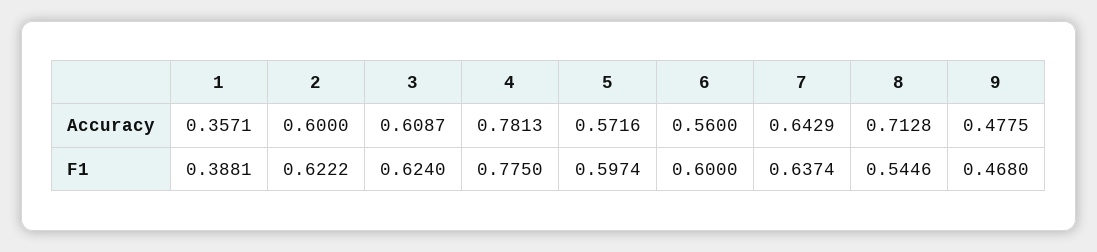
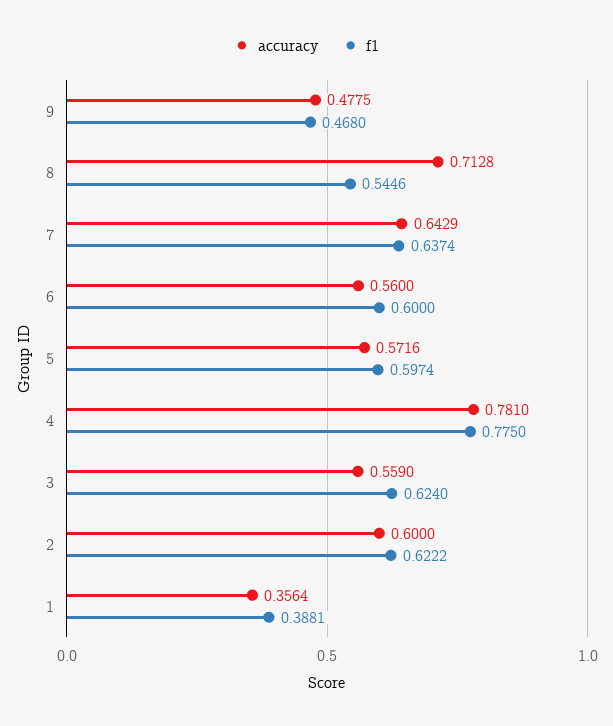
Accuracy, 1: 0.3571 -> 0.3564
Accuracy, 3: 0.6087 -> 0.559
Accuracy, 4: 0.7813 -> 0.781

